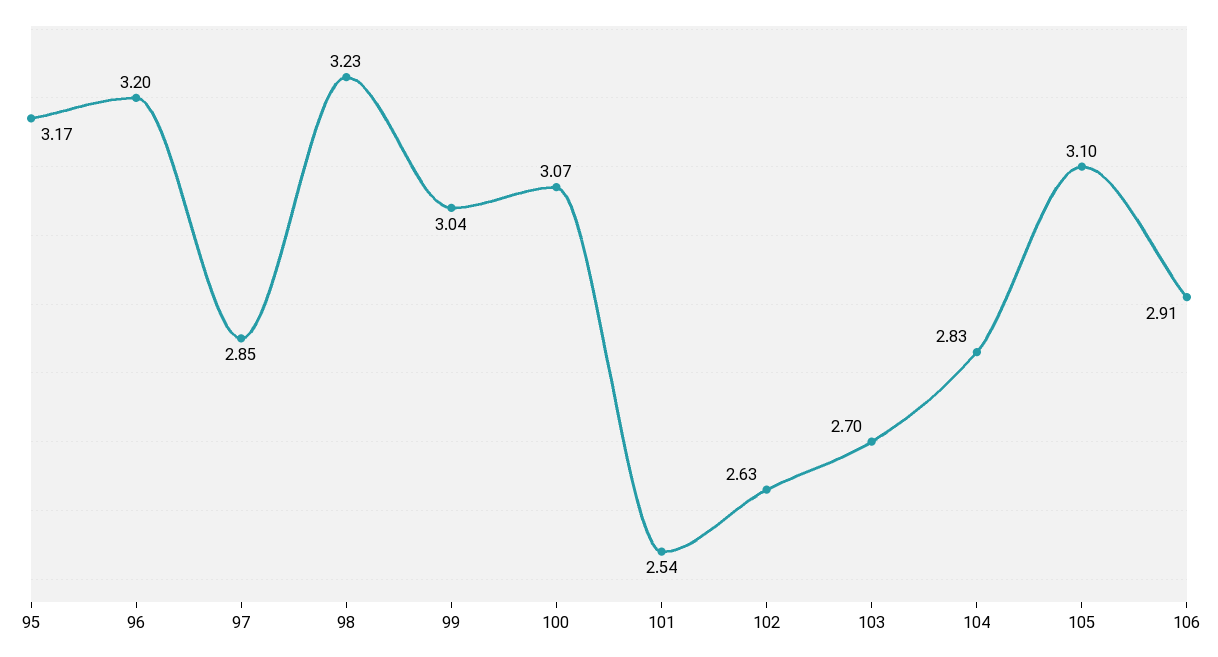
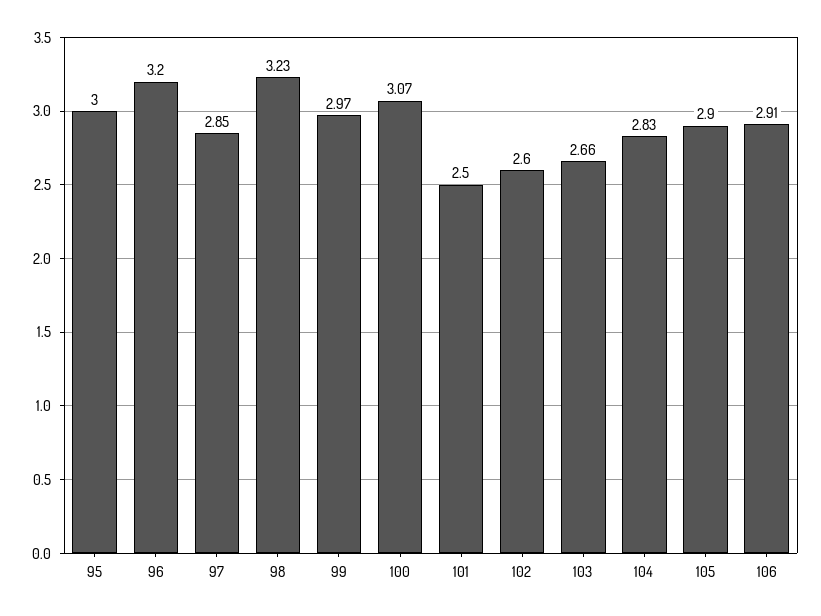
95: 3.17 -> 3
99: 3.04 -> 2.97
101: 2.54 -> 2.5
102: 2.63 -> 2.6
103: 2.7 -> 2.66
105: 3.1 -> 2.9

